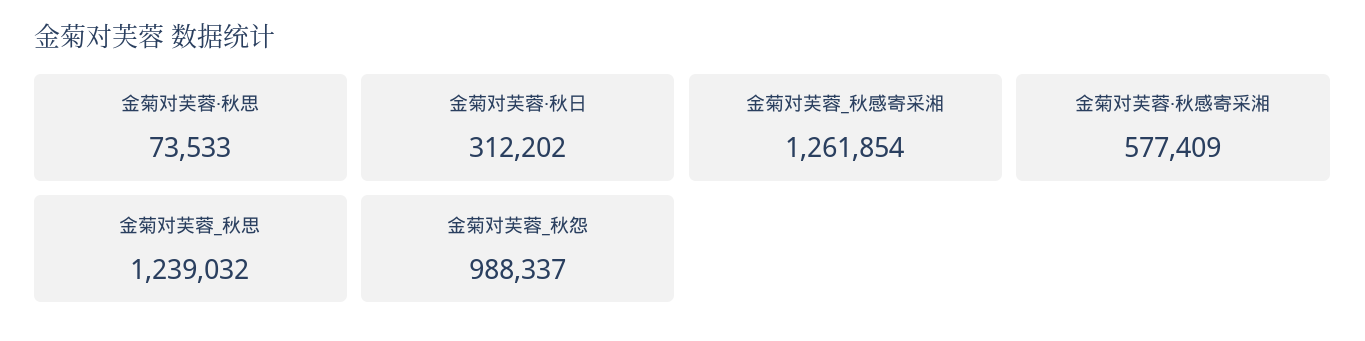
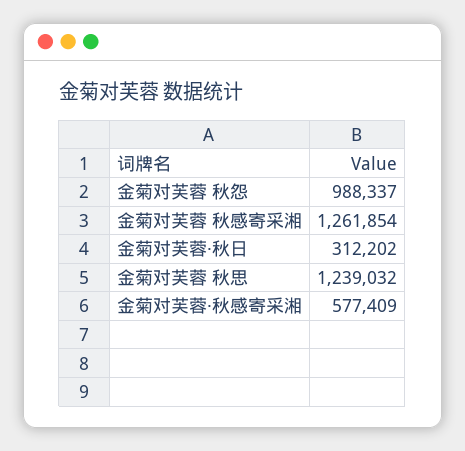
金菊对芙蓉·秋思: 73533 -> none

